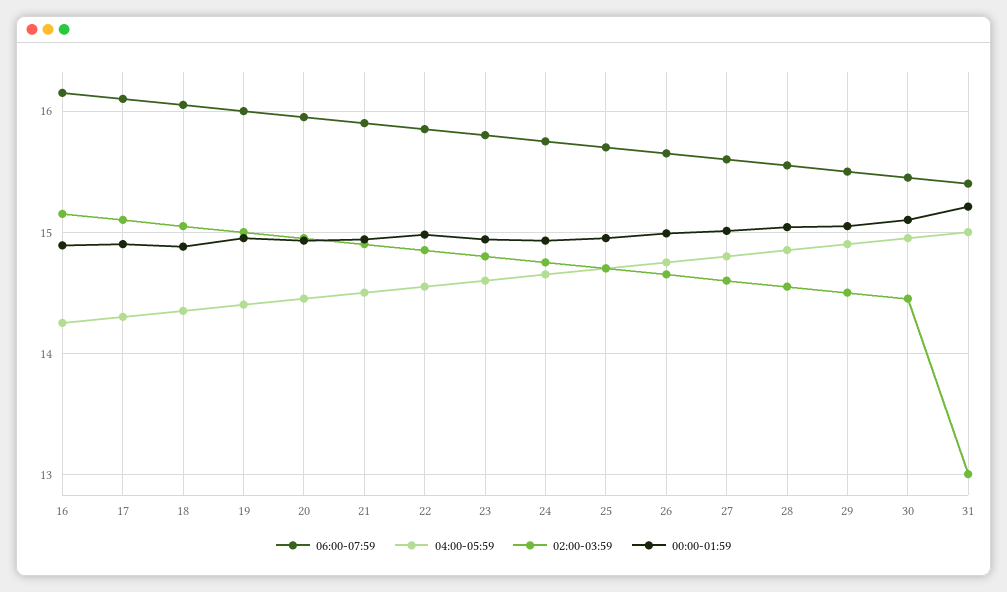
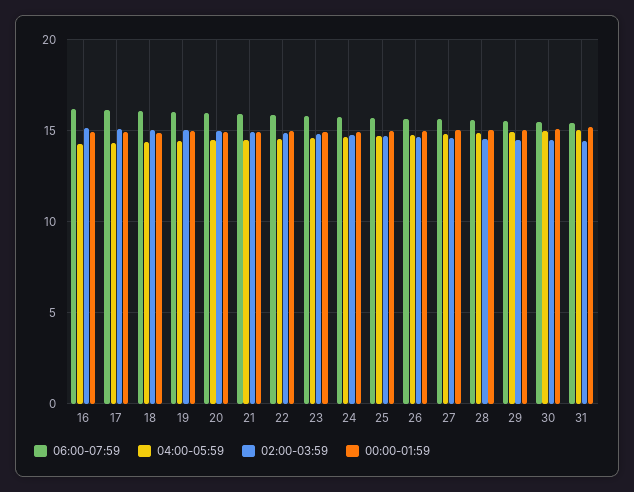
02:00-03:59, 31: 13 -> 14.5

